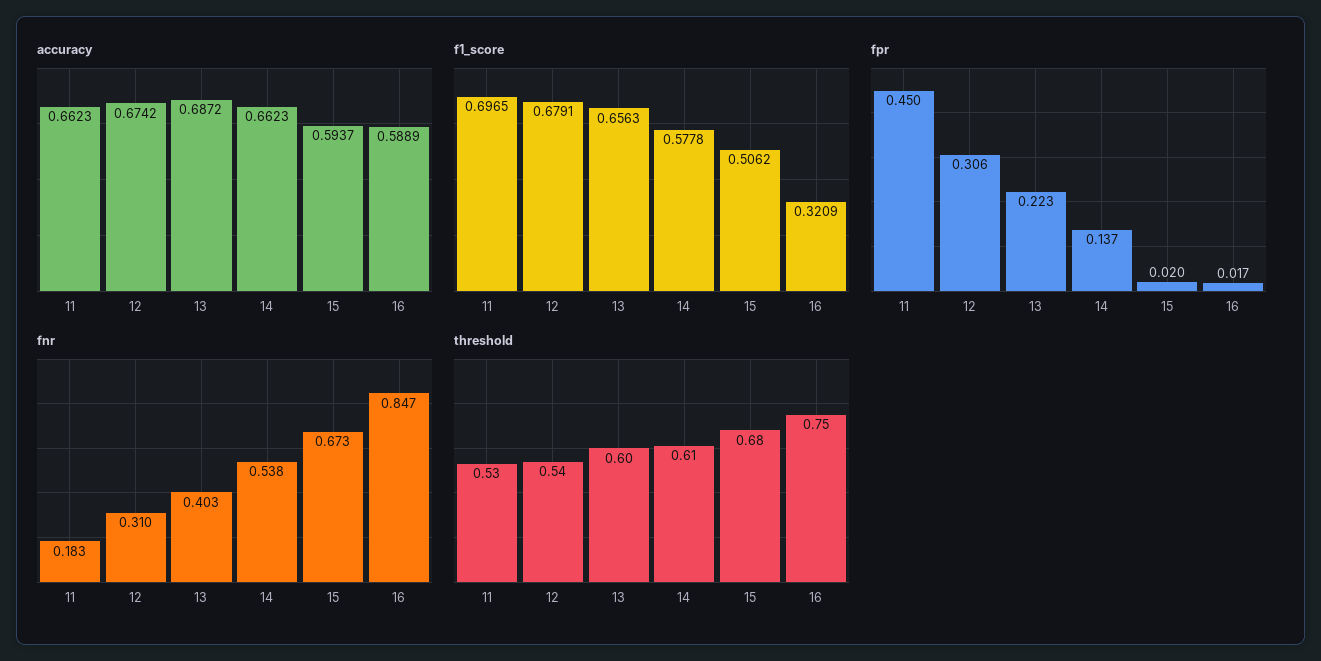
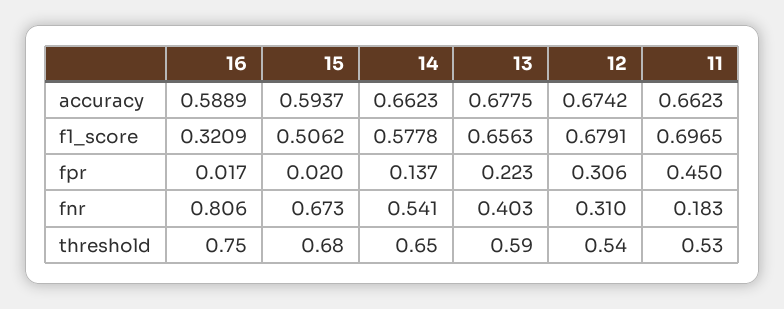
accuracy, 13: 0.6872 -> 0.6775
fnr, 14: 0.538 -> 0.541
fnr, 16: 0.847 -> 0.806
threshold, 13: 0.6 -> 0.59
threshold, 14: 0.61 -> 0.65

